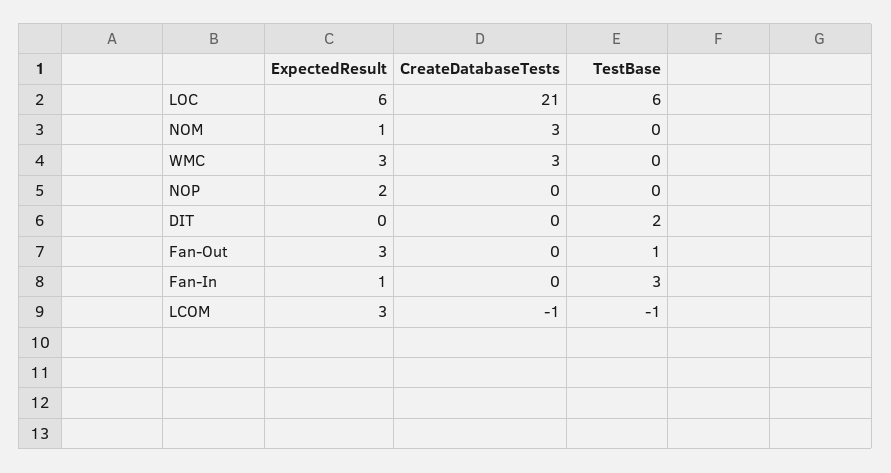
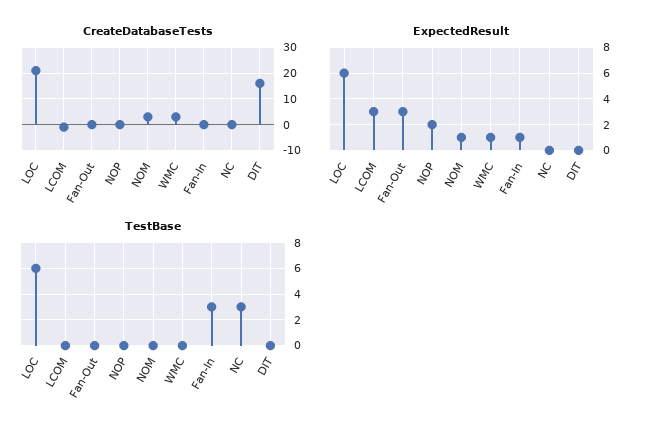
ExpectedResult, WMC: 3 -> 1
CreateDatabaseTests, DIT: 0 -> 15
TestBase, DIT: 2 -> 0
TestBase, Fan-Out: 1 -> 0
TestBase, LCOM: -1 -> 0
CreateDatabaseTests, NC: none -> 0
ExpectedResult, NC: none -> 0
TestBase, NC: none -> 3

